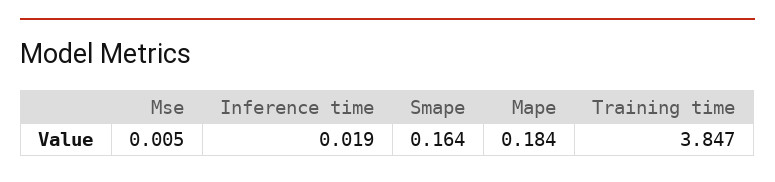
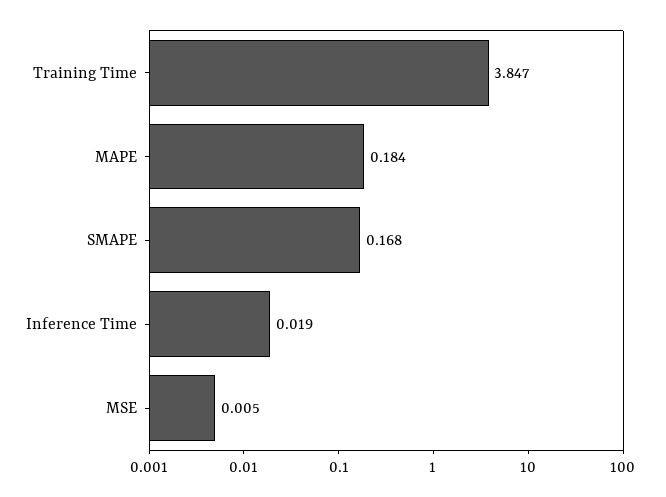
Smape: 0.164 -> 0.168

